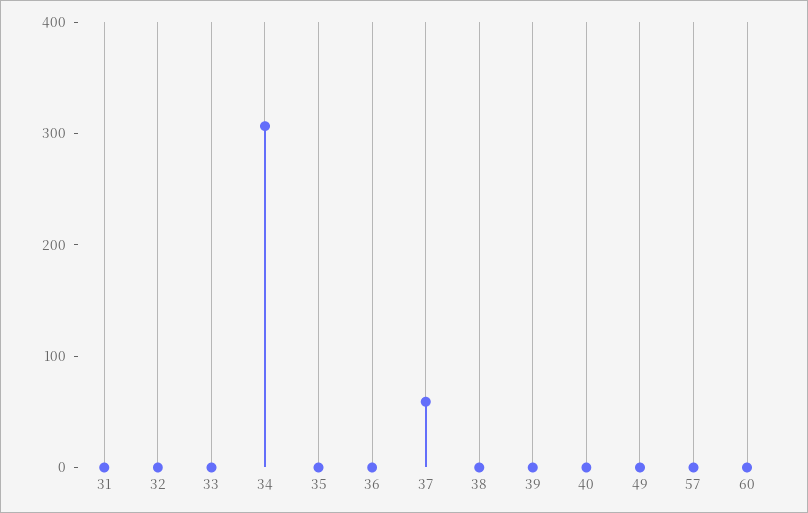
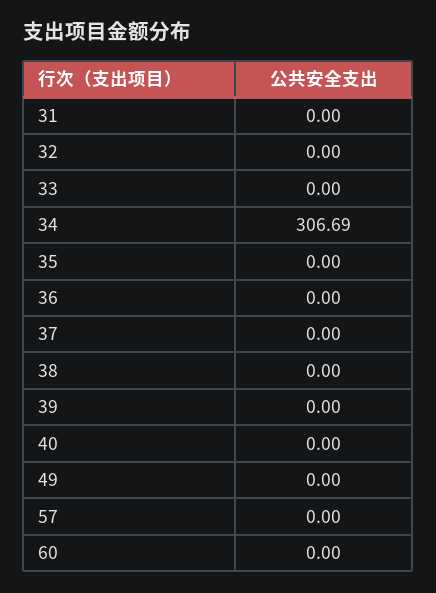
37: 60 -> 0

